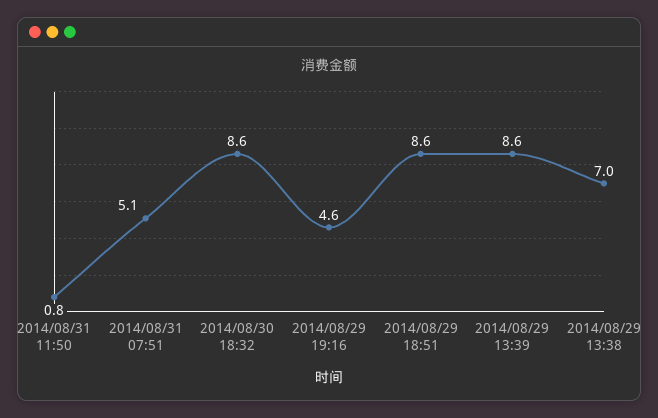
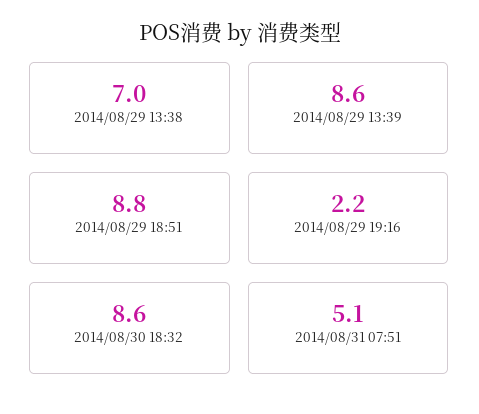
2014/08/31 11:50: 0.8 -> none
2014/08/29 19:16: 4.6 -> 2.2
2014/08/29 18:51: 8.6 -> 8.8

